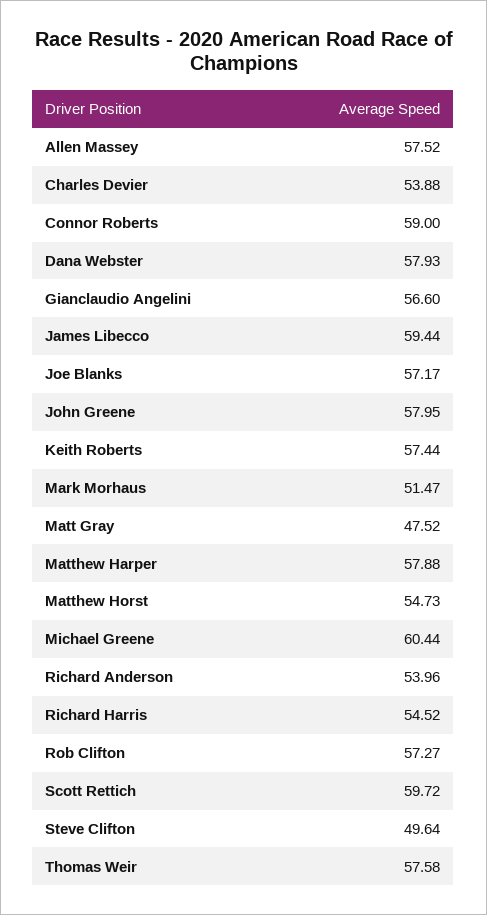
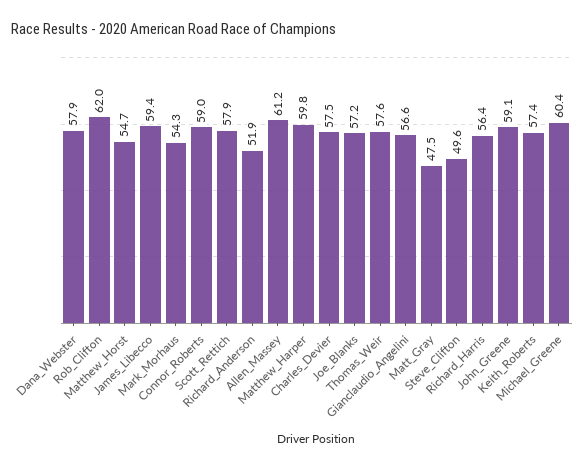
Allen Massey: 57.52 -> 61.2
Charles Devier: 53.88 -> 57.5
John Greene: 57.95 -> 59.1
Mark Morhaus: 51.47 -> 54.3
Matthew Harper: 57.88 -> 59.8
Richard Anderson: 53.96 -> 51.9
Richard Harris: 54.52 -> 56.4
Rob Clifton: 57.27 -> 62
Scott Rettich: 59.72 -> 57.9

